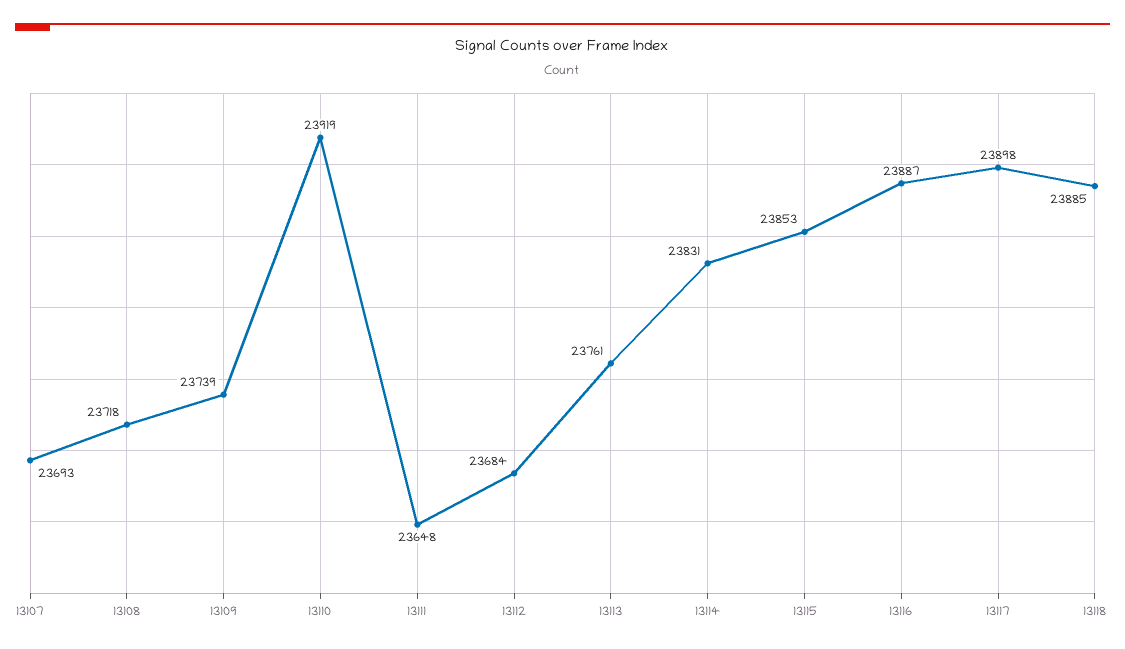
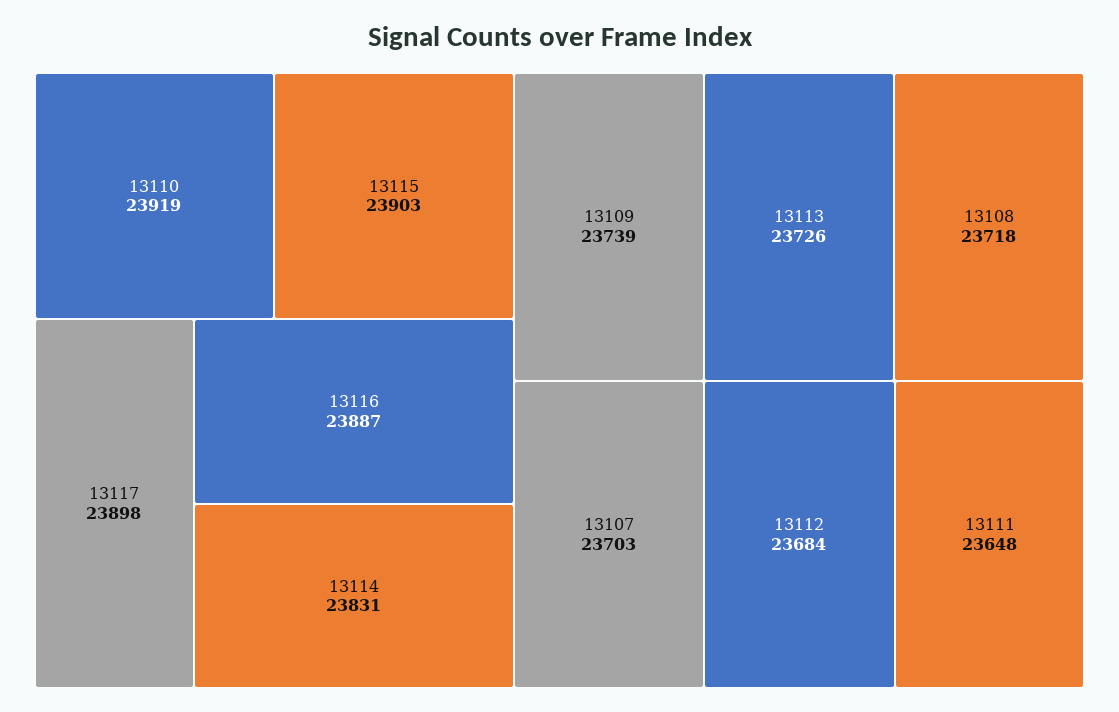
13107: 23693 -> 23703
13113: 23761 -> 23726
13115: 23853 -> 23903
13118: 23885 -> none

